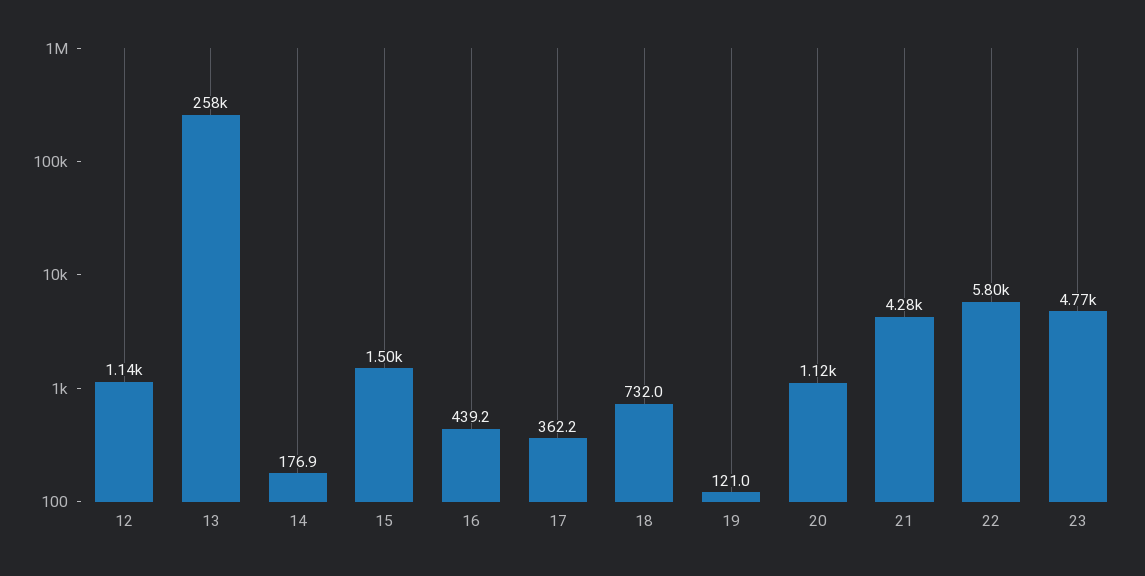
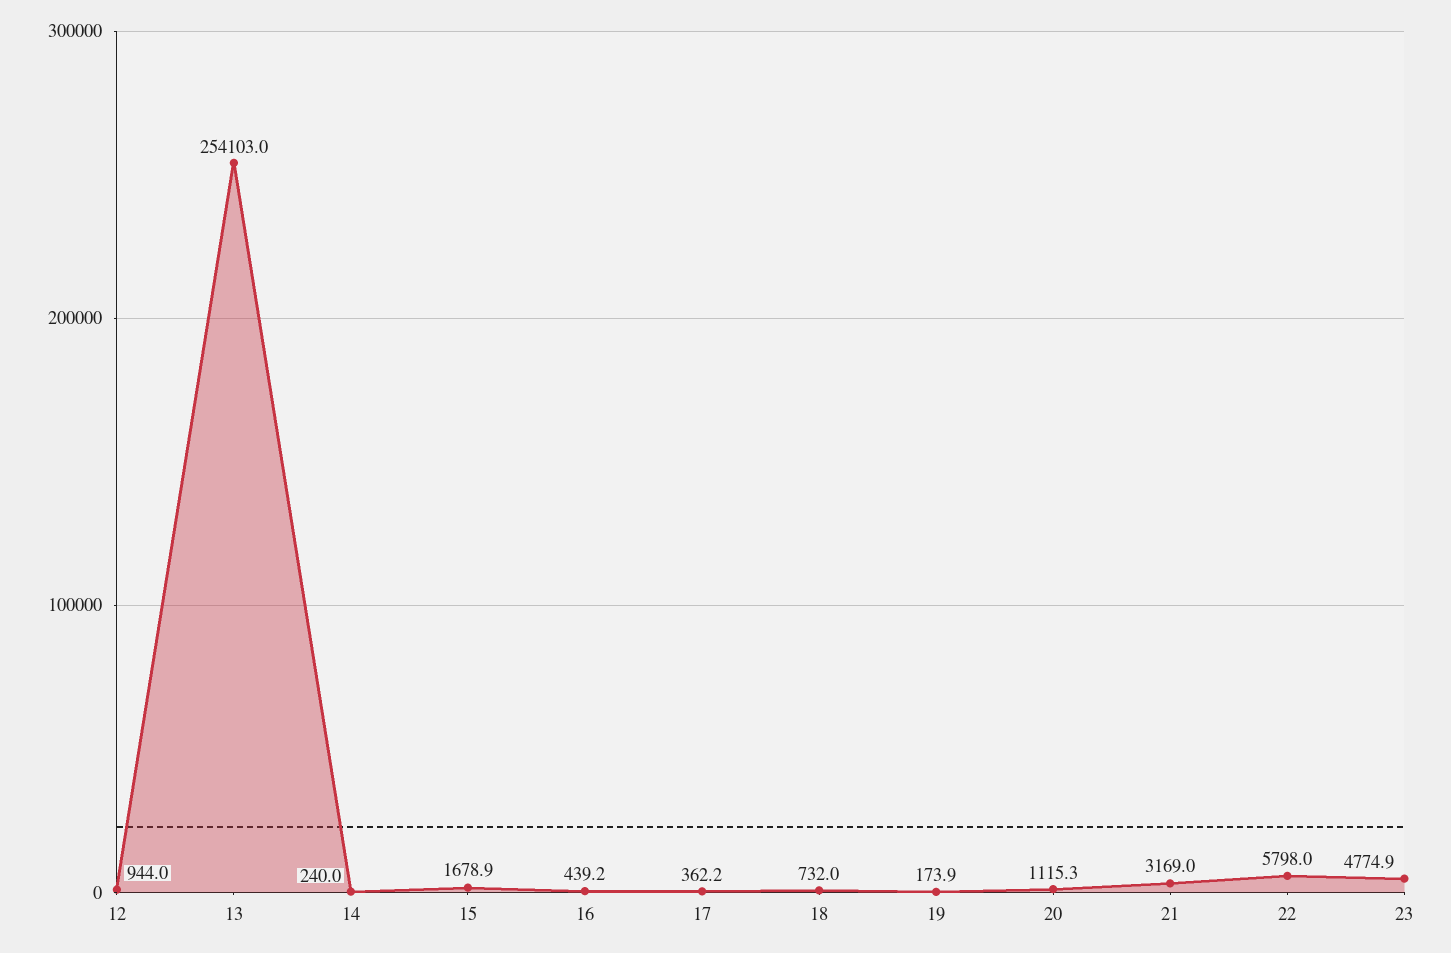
12: 1140 -> 944
13: 258000 -> 254103
14: 176.9 -> 240
15: 1500 -> 1678.9
19: 121 -> 173.9
21: 4280 -> 3169

